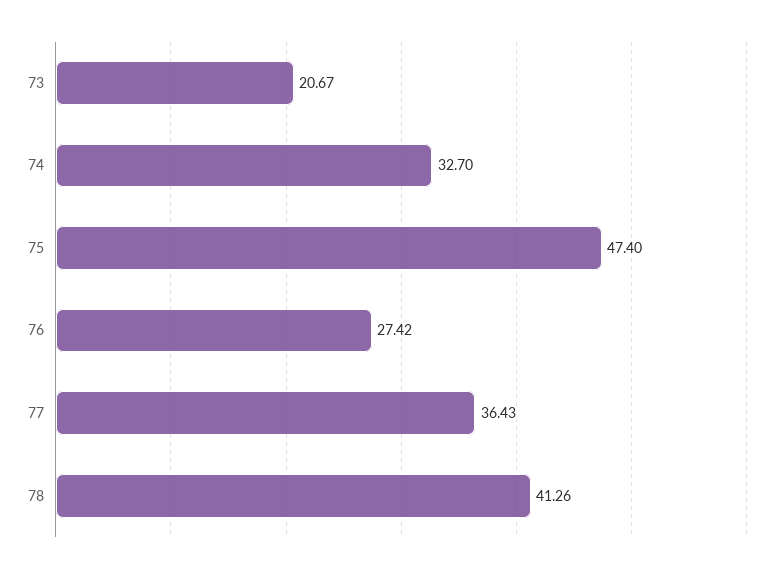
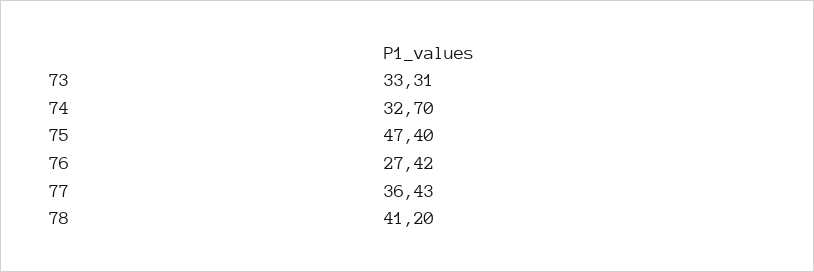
73: 20.67 -> 33.31
78: 41.26 -> 41.2

